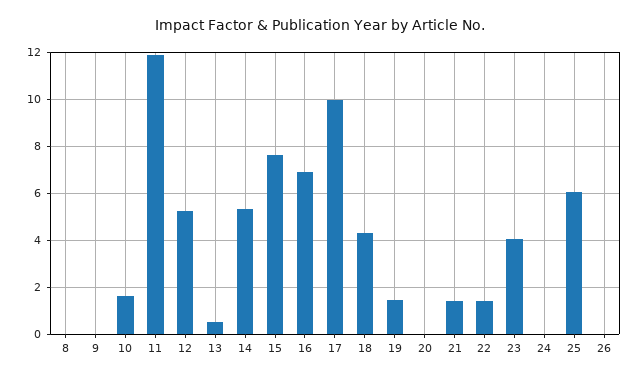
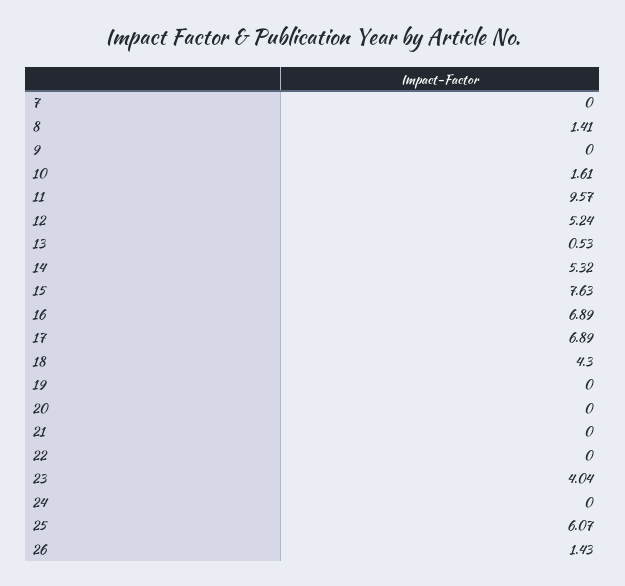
8: 0 -> 1.41
11: 12 -> 9.57
17: 10 -> 6.89
19: 1.5 -> 0
21: 1.5 -> 0
22: 1.5 -> 0
26: 0 -> 1.43
7: none -> 0

